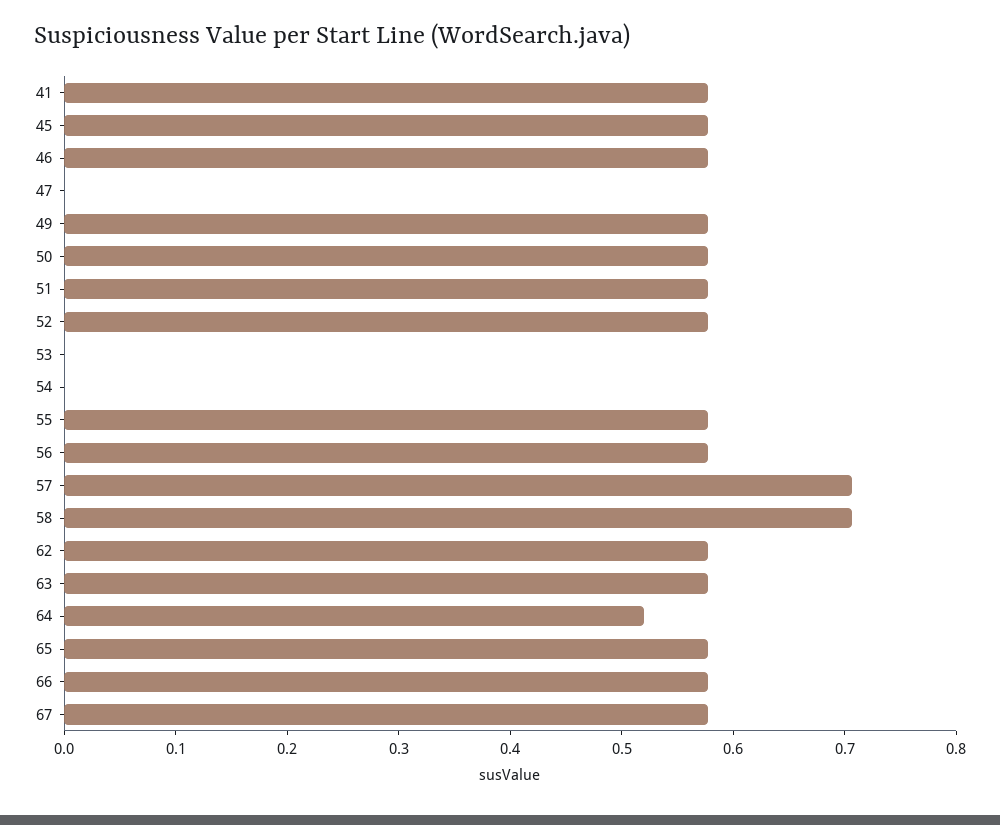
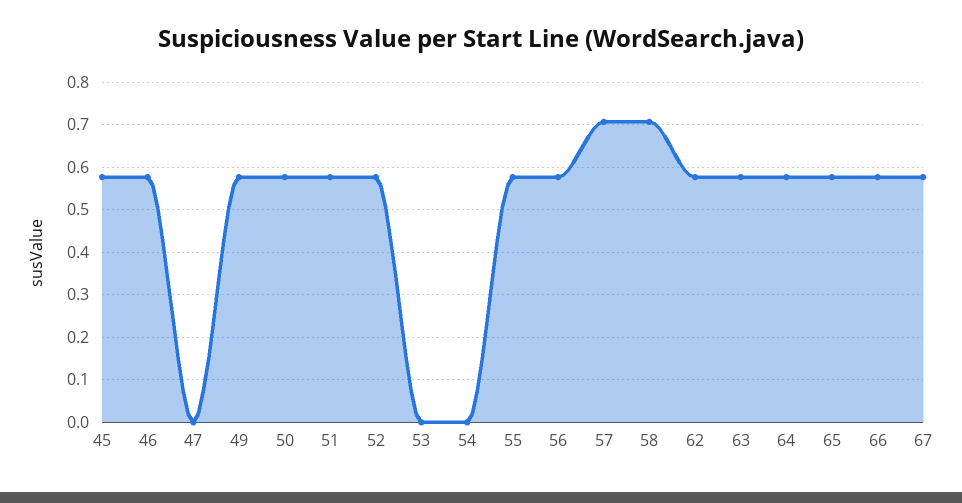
41: 0.58 -> none
64: 0.52 -> 0.58

